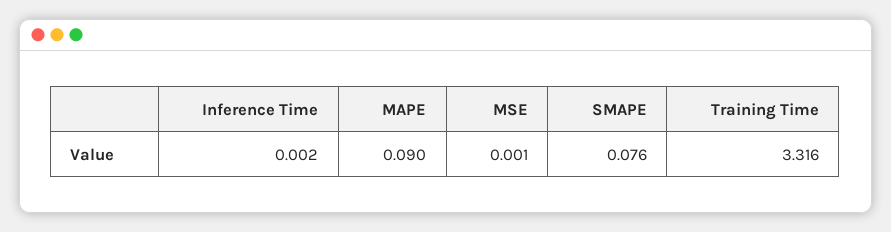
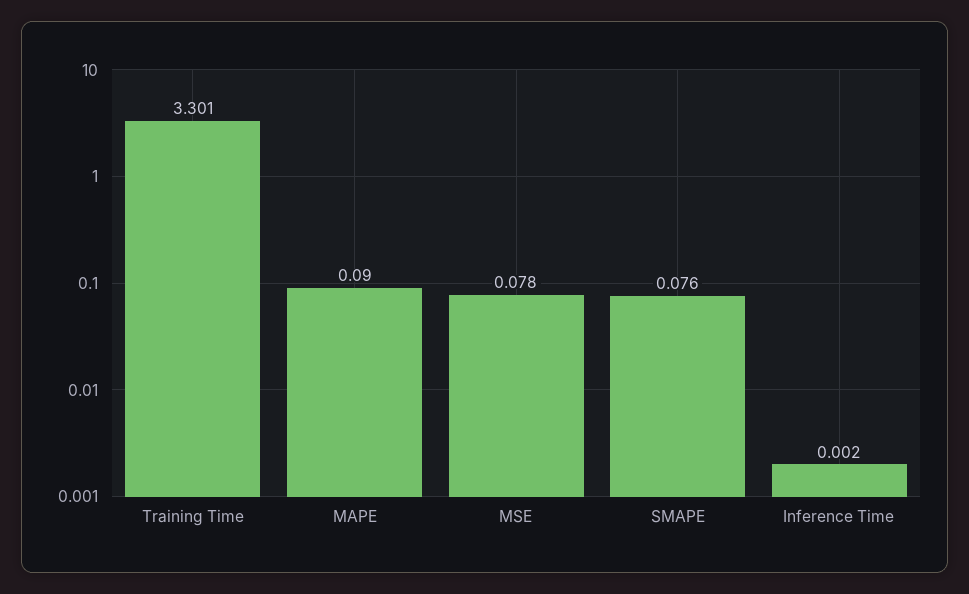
MSE: 0.001 -> 0.078
Training Time: 3.316 -> 3.301

